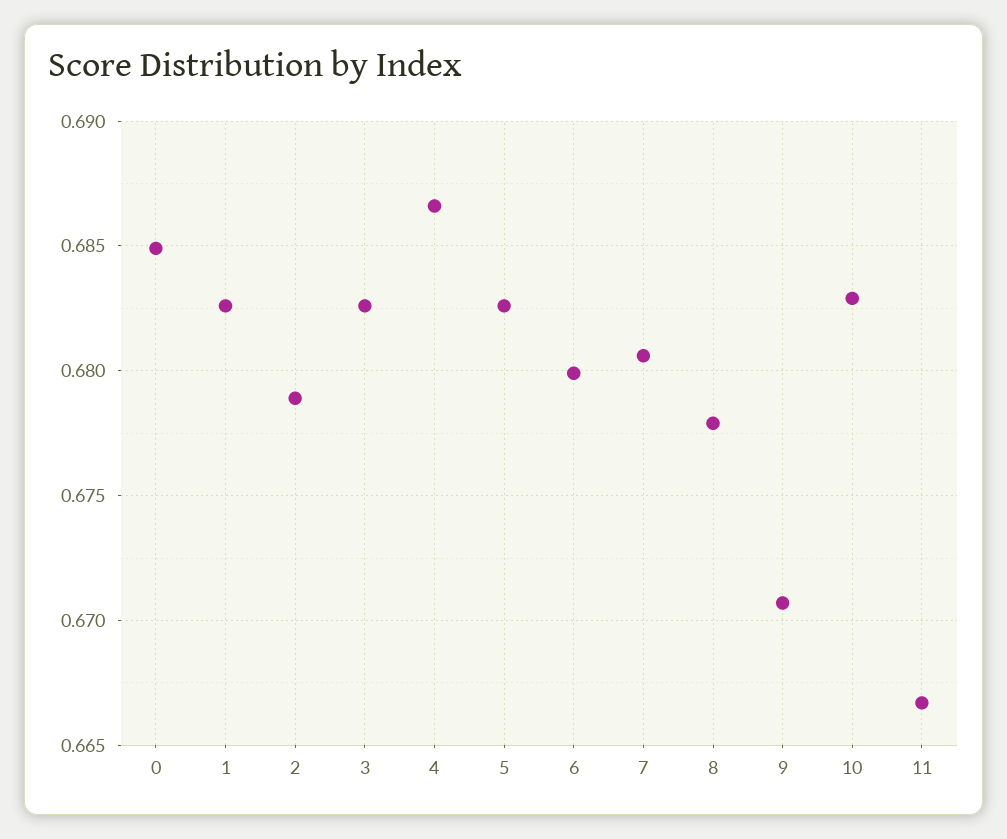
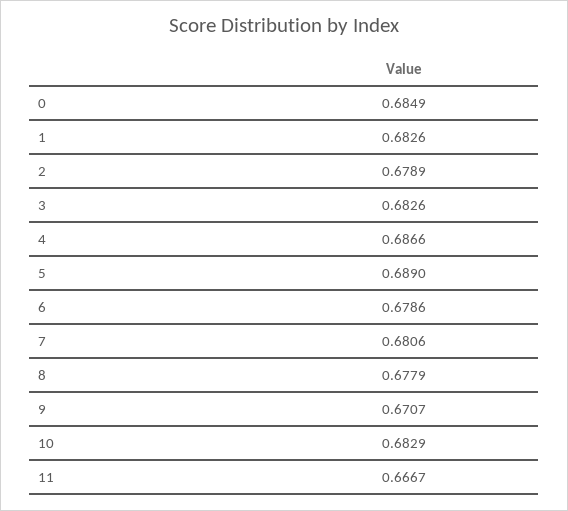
5: 0.6825 -> 0.689
6: 0.68 -> 0.6786

